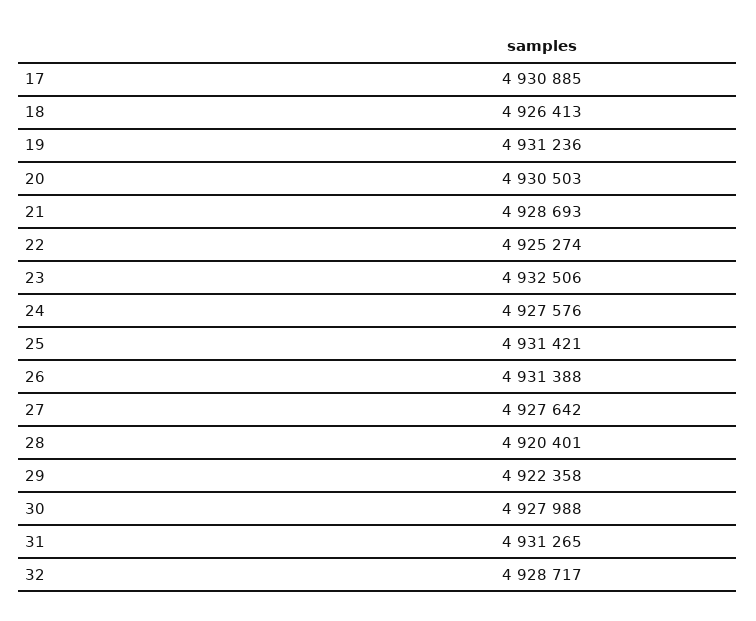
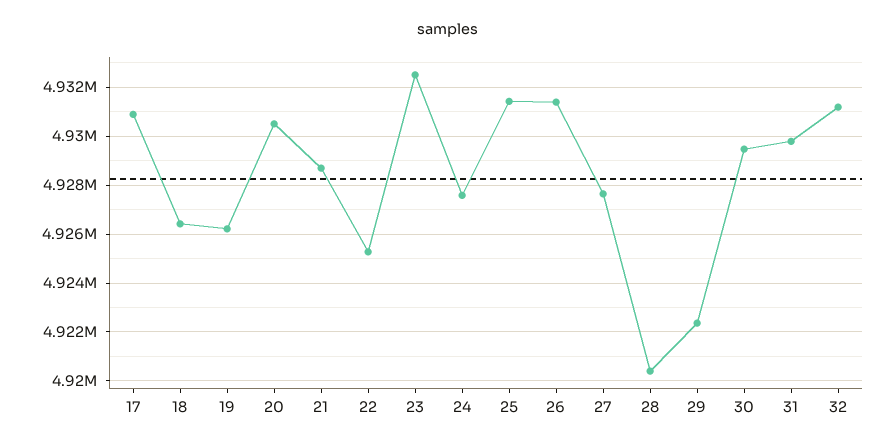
19: 4931236 -> 4926250
30: 4927988 -> 4929500
31: 4931265 -> 4929750
32: 4928717 -> 4931250

